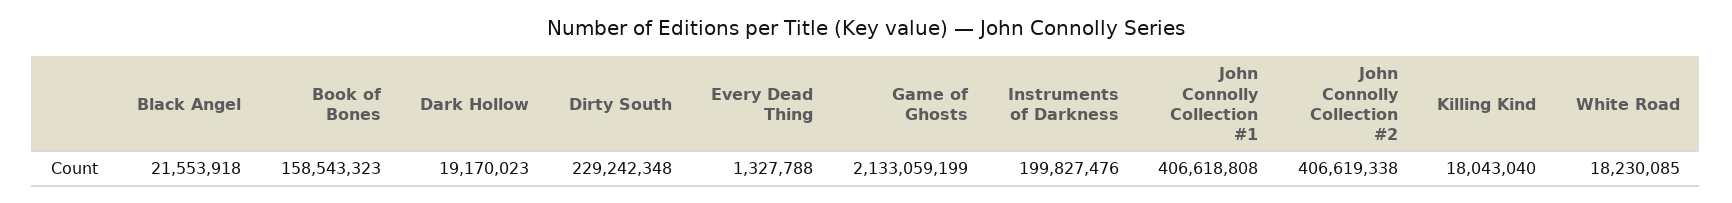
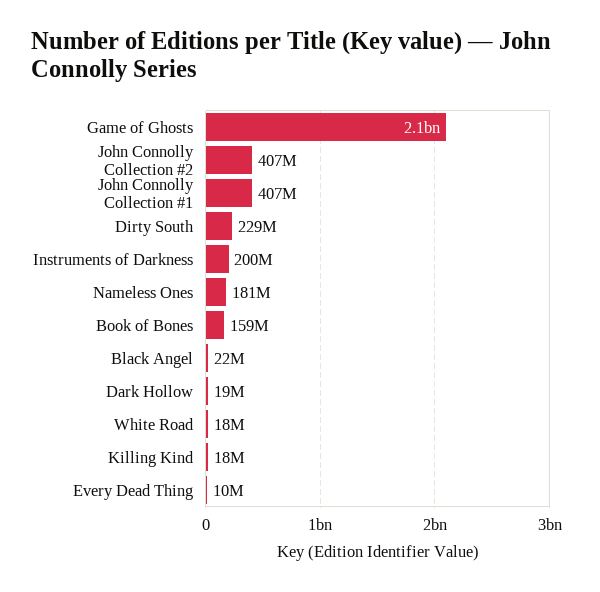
Every Dead Thing: 1327788 -> 10000000
Nameless Ones: none -> 181000000

